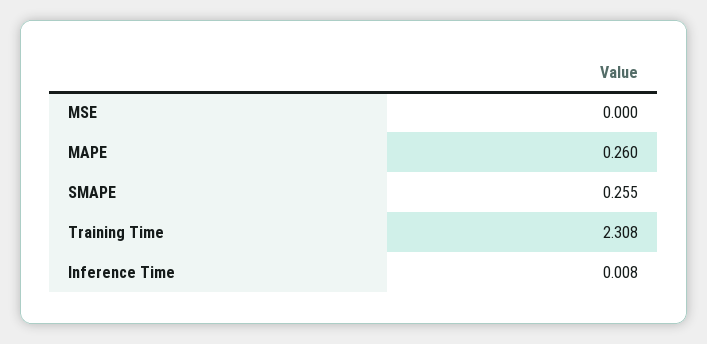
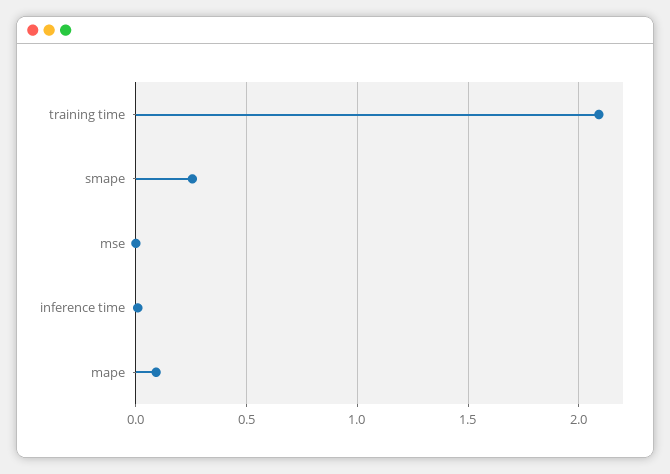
MAPE: 0.26 -> 0.1
Training Time: 2.308 -> 2.1

